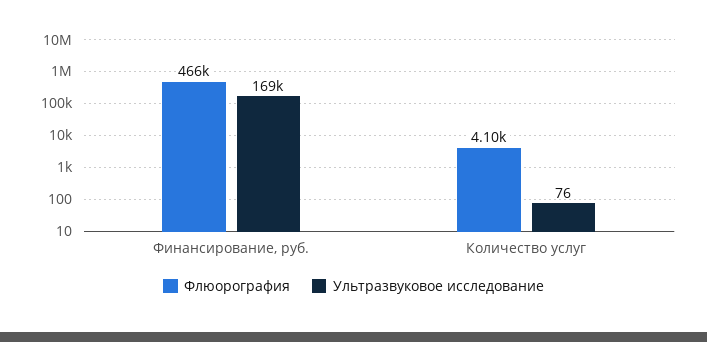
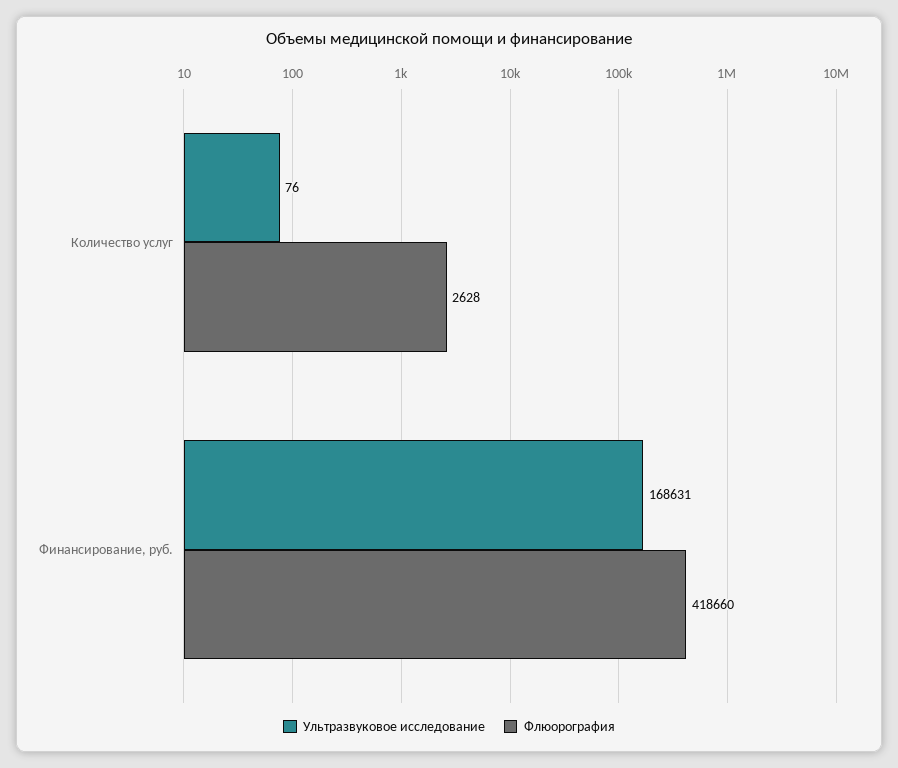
Флюорография, Финансирование, руб.: 466000 -> 418660
Флюорография, Количество услуг: 4100 -> 2628

